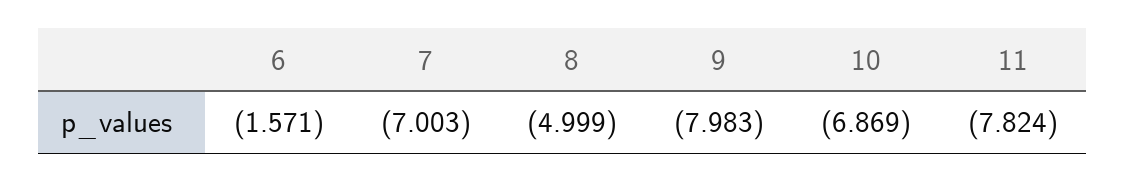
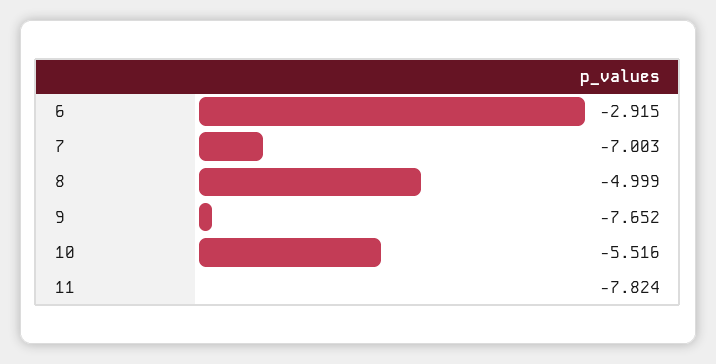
6: -1.571 -> -2.915
9: -7.983 -> -7.652
10: -6.869 -> -5.516

